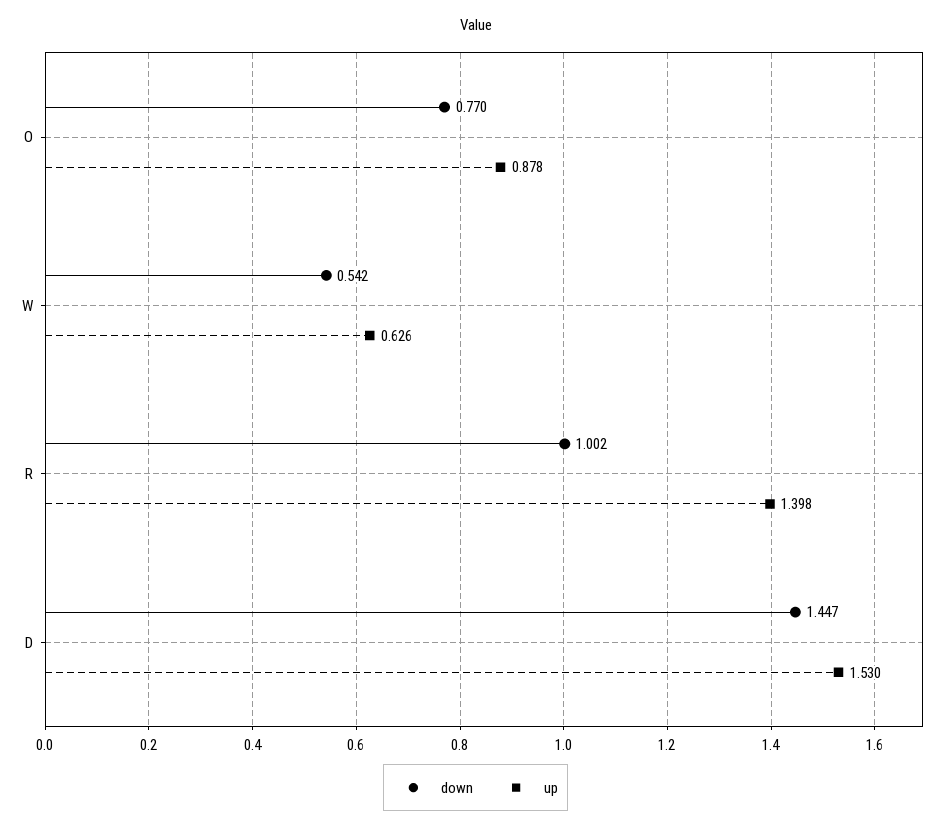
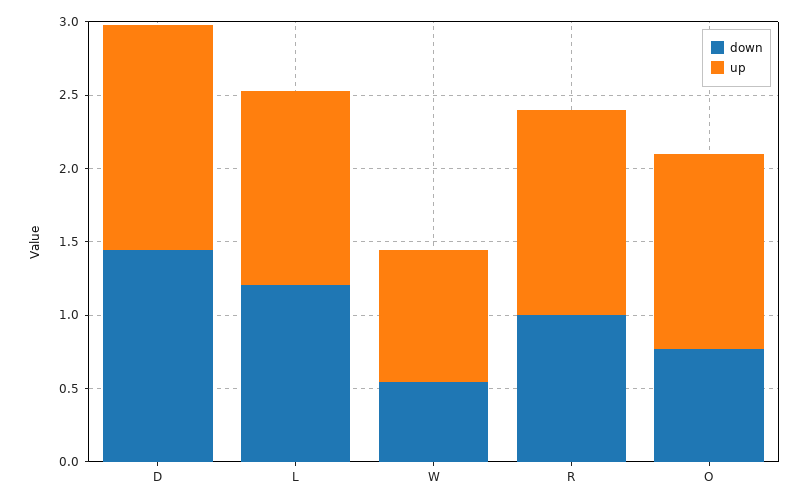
up, O: 0.878 -> 1.3
up, W: 0.626 -> 0.9
down, L: none -> 1.2
up, L: none -> 1.3

